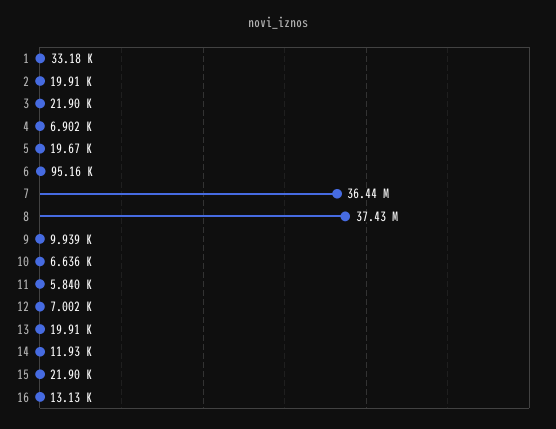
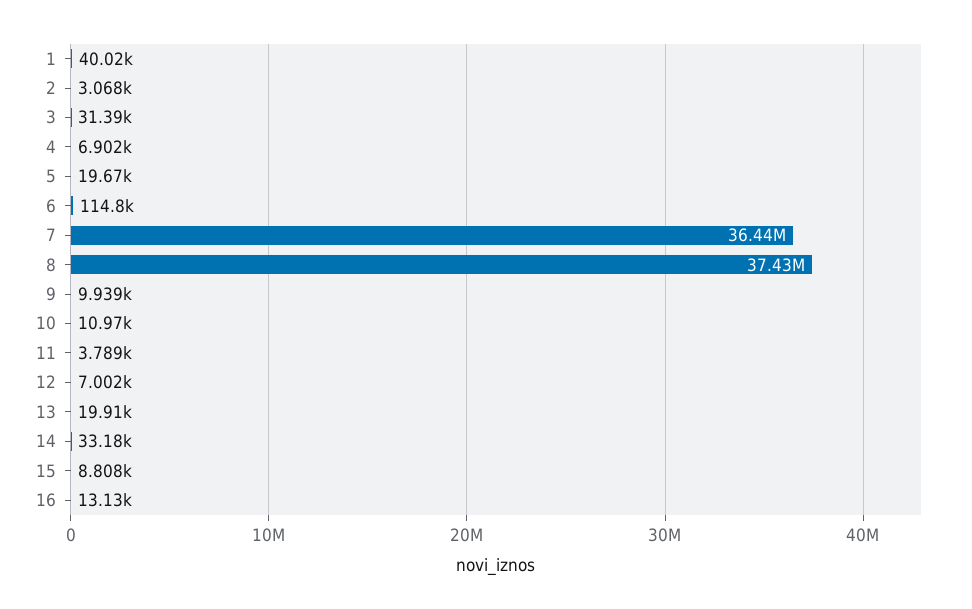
1: 33180 -> 40020
2: 19910 -> 3068
3: 21900 -> 31390
6: 95160 -> 114800
10: 6636 -> 10970
11: 5840 -> 3789
14: 11930 -> 33180
15: 21900 -> 8808

